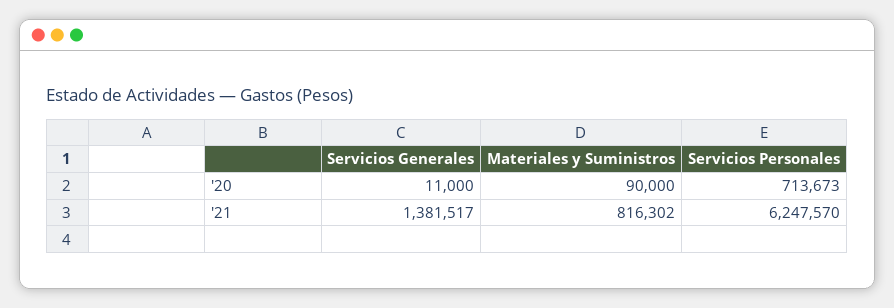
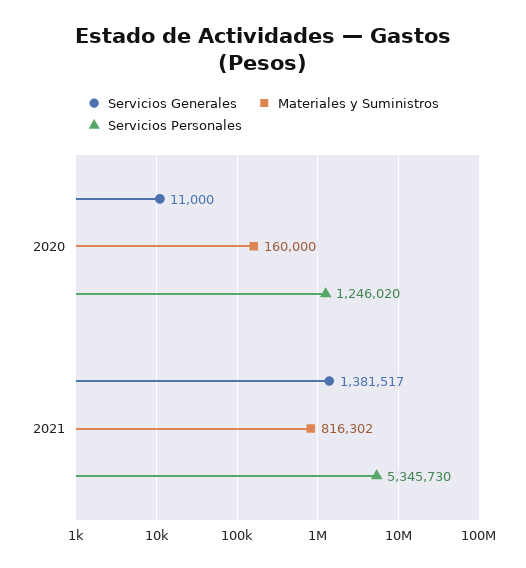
Materiales y Suministros, '20: 90000 -> 160000
Servicios Personales, '20: 713673 -> 1246020
Servicios Personales, '21: 6247570 -> 5345730

